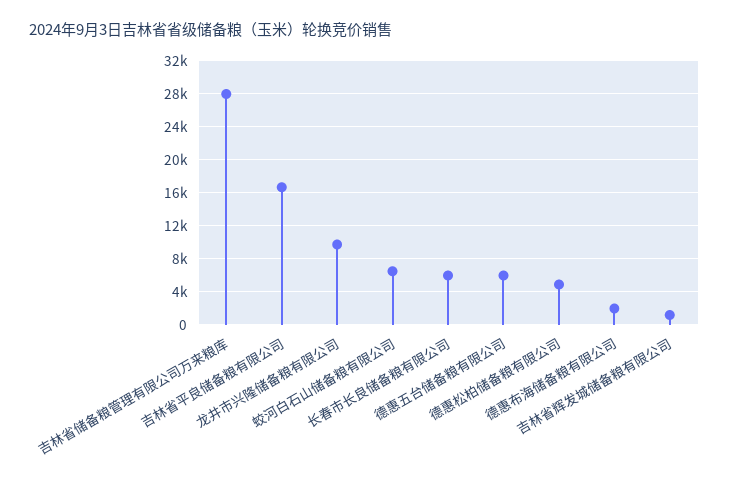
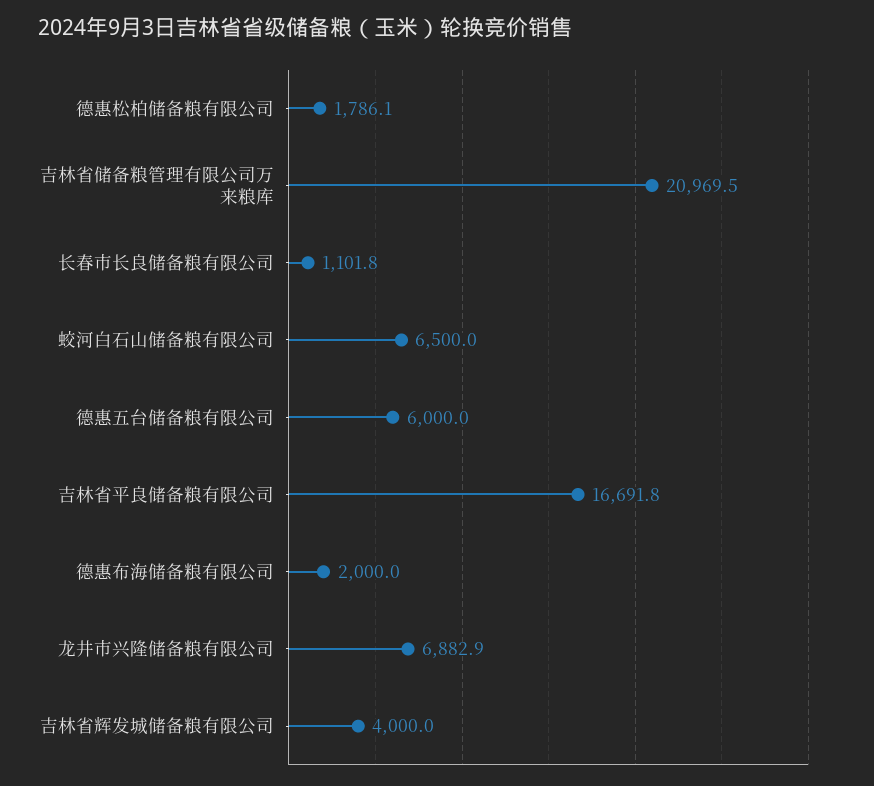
吉林省储备粮管理有限公司万来粮库: 28000 -> 20969.5
龙井市兴隆储备粮有限公司: 10000 -> 6882.9
长春市长良储备粮有限公司: 6000 -> 1101.8
德惠松柏储备粮有限公司: 5000 -> 1786.1
吉林省辉发城储备粮有限公司: 1000 -> 4000

